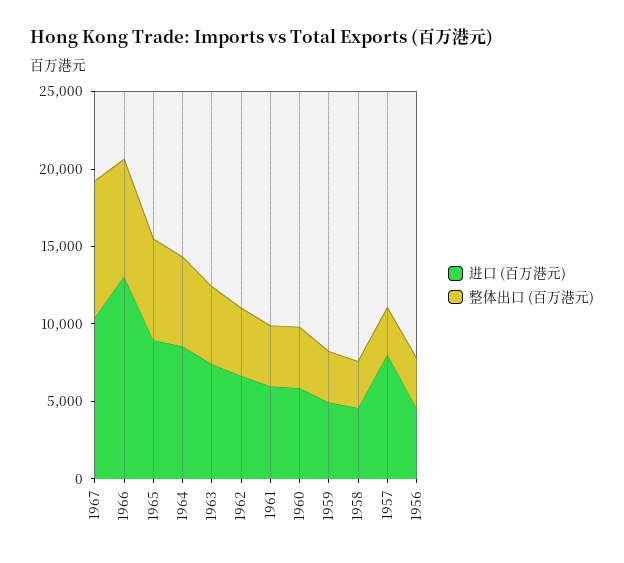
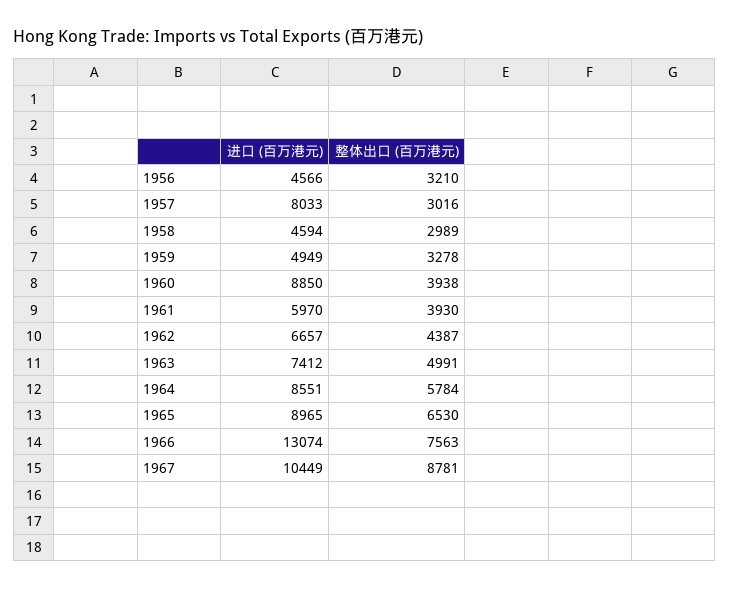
进口 (百万港元), 1960: 6000 -> 8850

